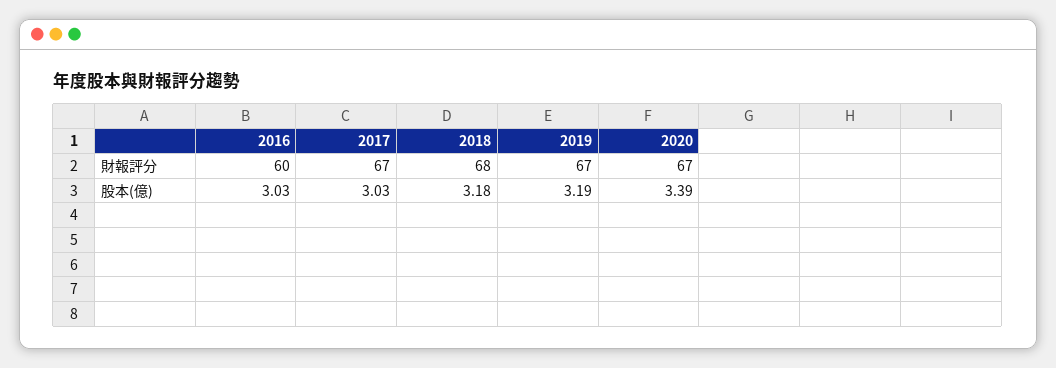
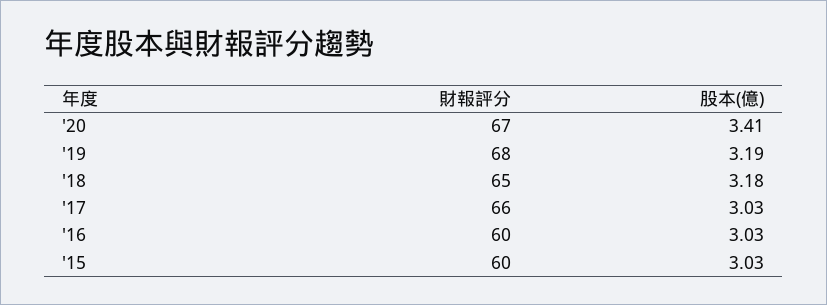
2017, 財報評分: 67 -> 66
2018, 財報評分: 68 -> 65
2019, 財報評分: 67 -> 68
2020, 股本(億): 3.39 -> 3.41
'15, 財報評分: none -> 60
'15, 股本(億): none -> 3.03

